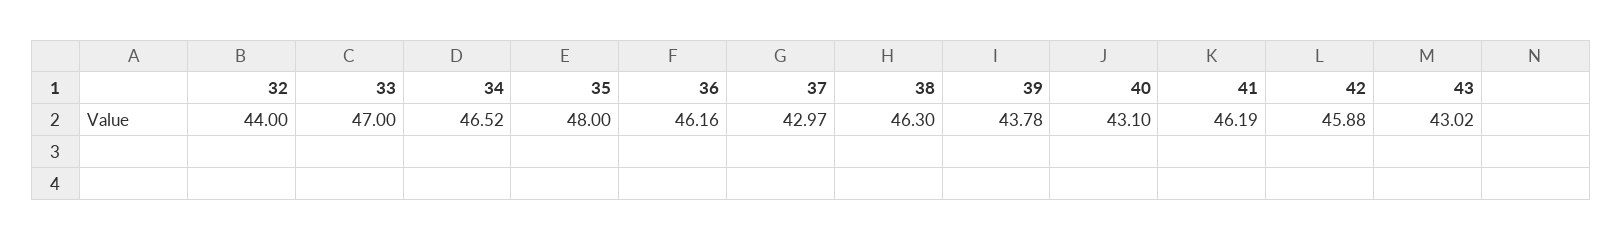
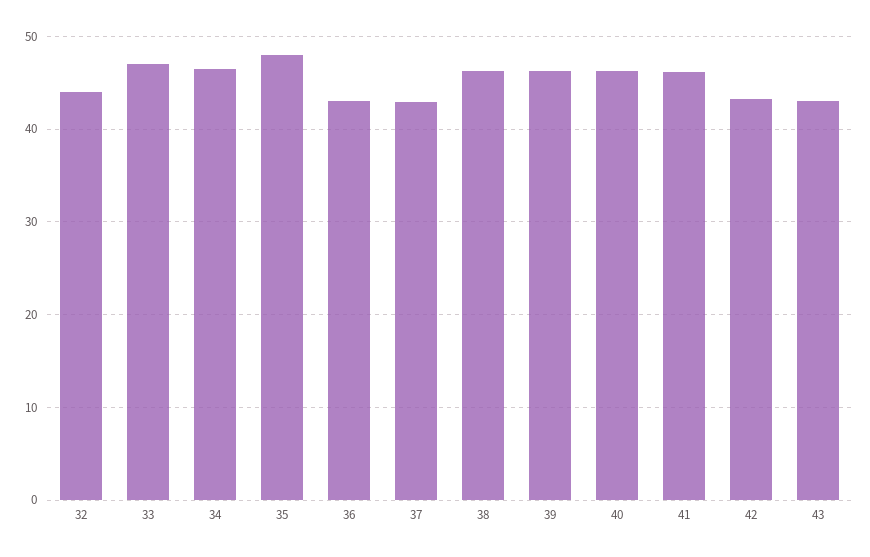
36: 46.16 -> 43
39: 43.78 -> 46
40: 43.1 -> 46
42: 45.88 -> 43

